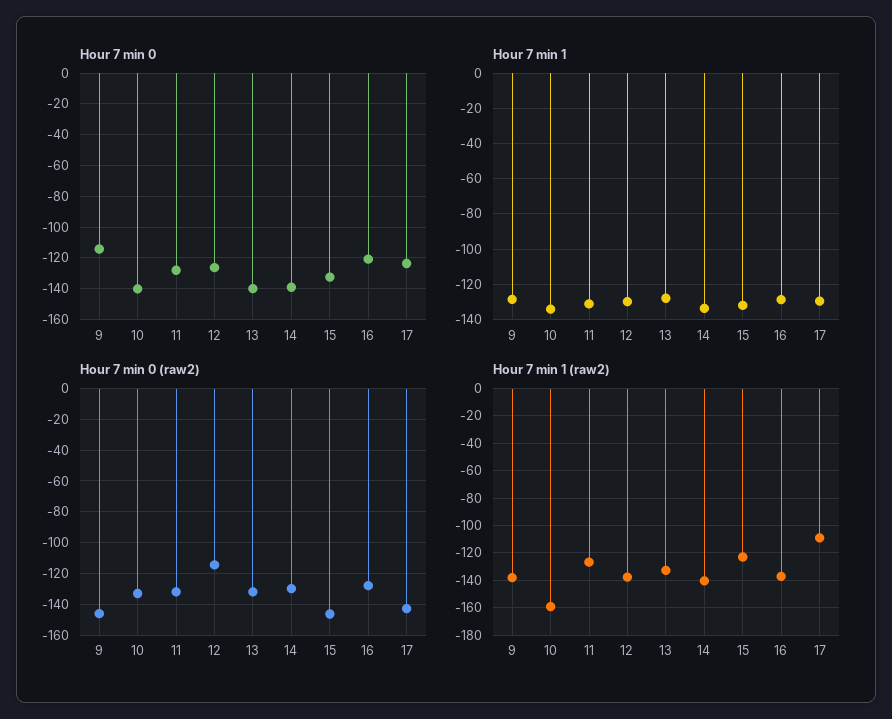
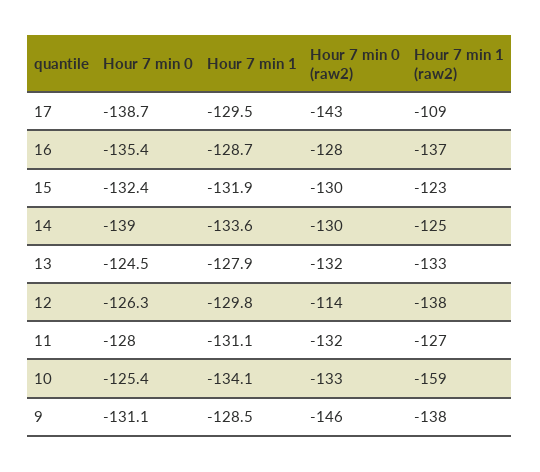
Hour 7 min 0, 9: -115 -> -131.1
Hour 7 min 0, 10: -140 -> -125.4
Hour 7 min 0, 13: -140 -> -124.5
Hour 7 min 0, 16: -120 -> -135.4
Hour 7 min 0, 17: -125 -> -138.7
Hour 7 min 0 (raw2), 15: -145 -> -130
Hour 7 min 1 (raw2), 14: -140 -> -125

